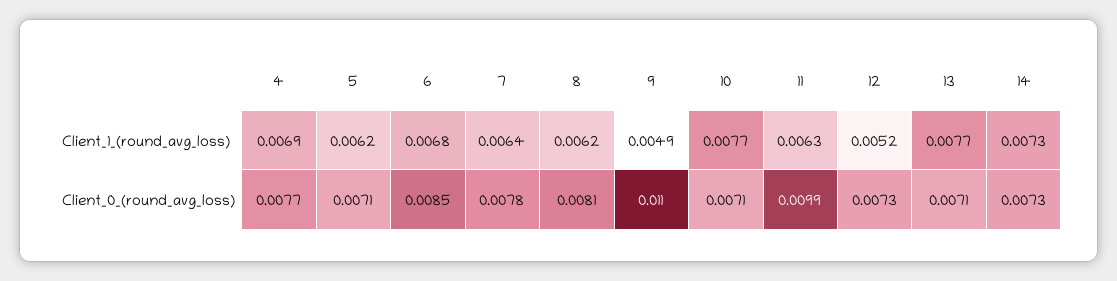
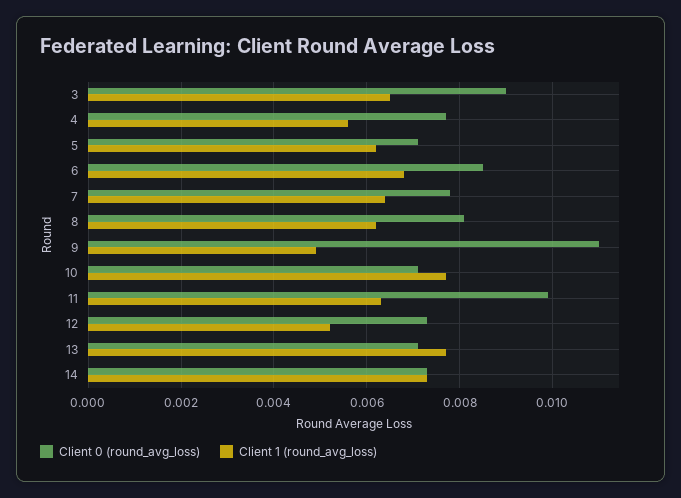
Client_1_(round_avg_loss), 4: 0.0069 -> 0.0055
Client_0_(round_avg_loss), 3: none -> 0.009
Client_1_(round_avg_loss), 3: none -> 0.0065

